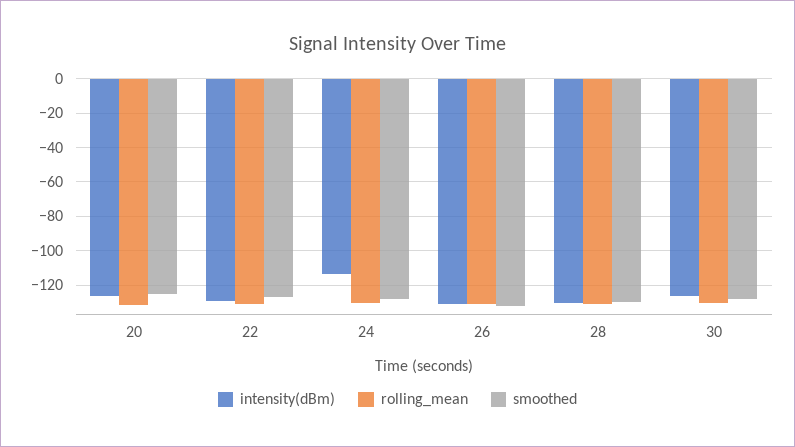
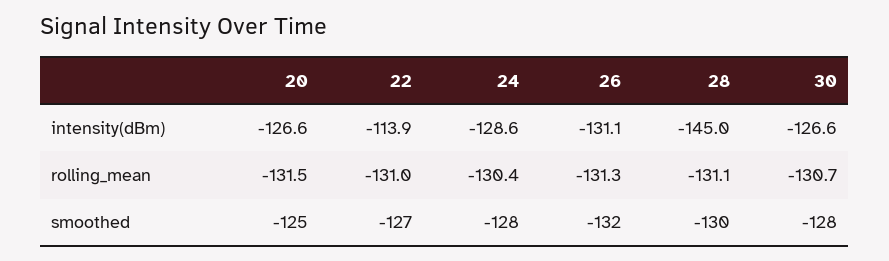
intensity(dBm), 22: -130 -> -113.9
intensity(dBm), 24: -115 -> -128.6
intensity(dBm), 28: -130 -> -145

